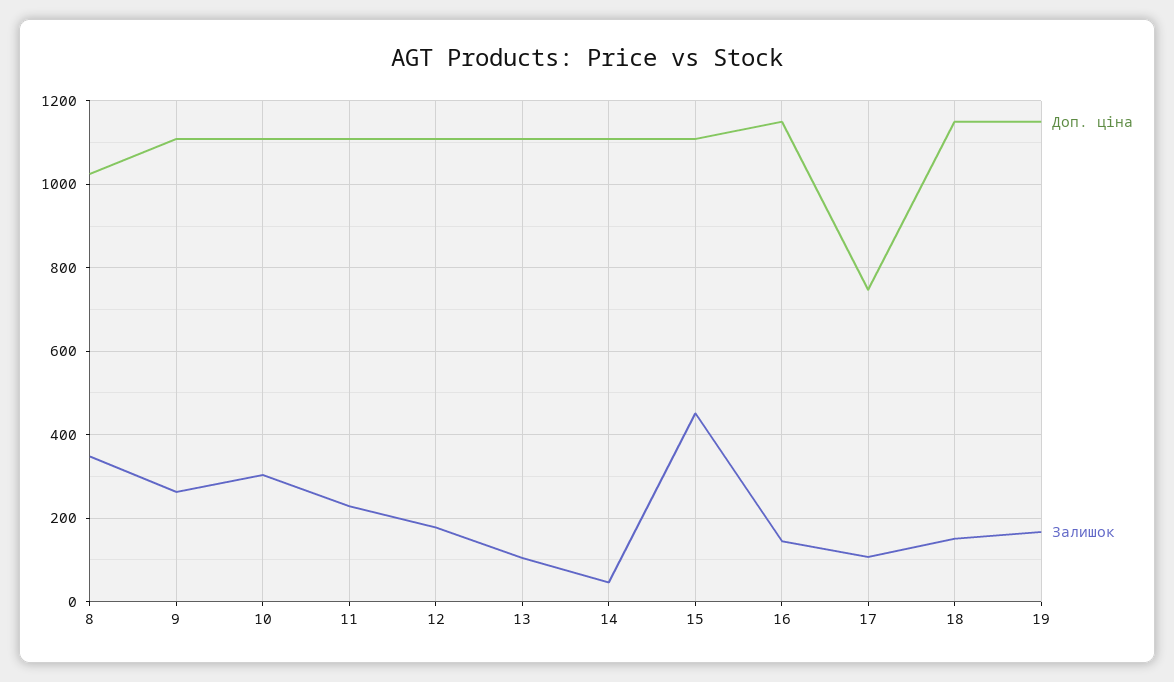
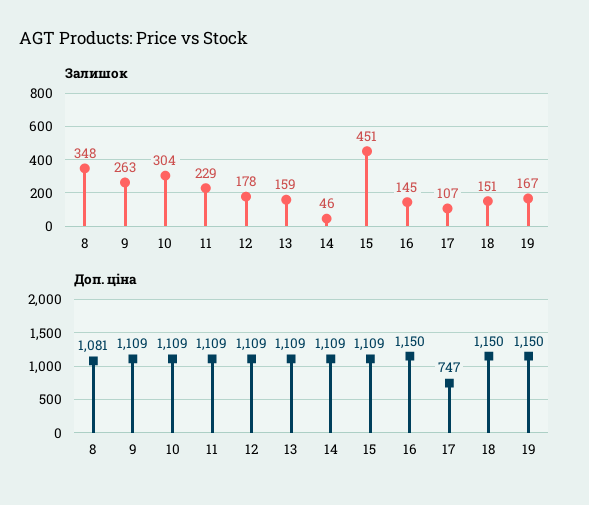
Доп. ціна, 8: 1020 -> 1081
Залишок, 13: 100 -> 159

